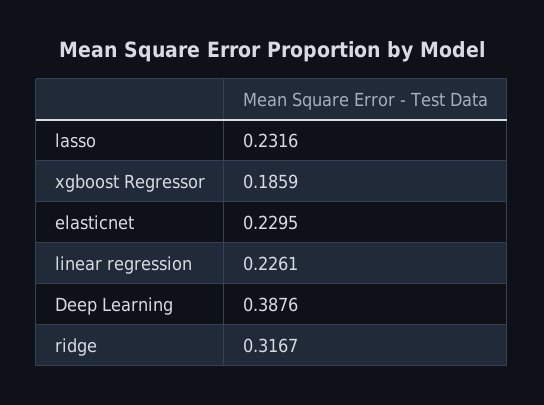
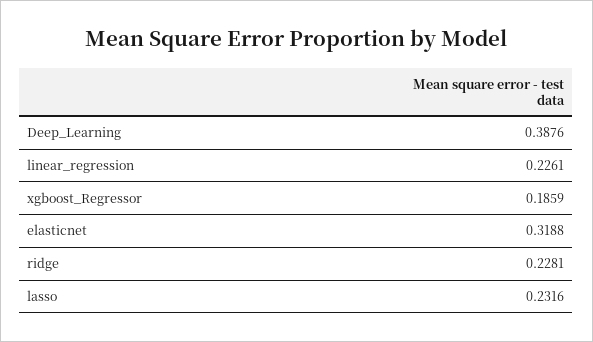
elasticnet: 0.2295 -> 0.3188
ridge: 0.3167 -> 0.2281

